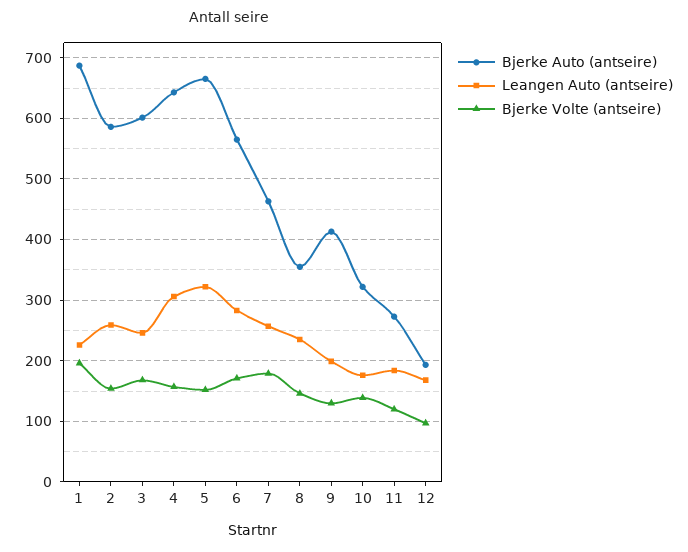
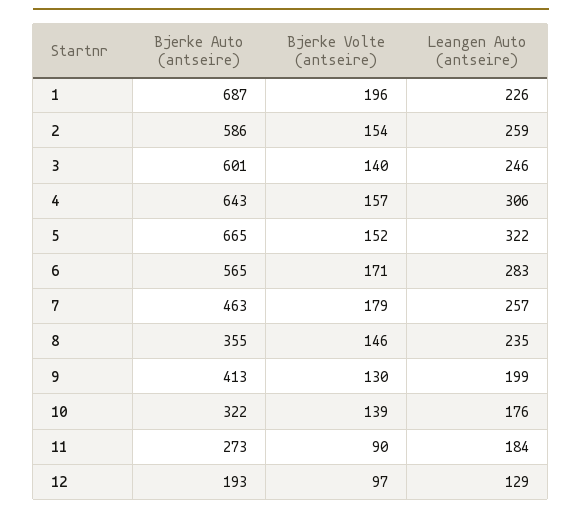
Bjerke Volte (antseire), 3: 170 -> 140
Bjerke Volte (antseire), 11: 120 -> 90
Leangen Auto (antseire), 12: 170 -> 129

